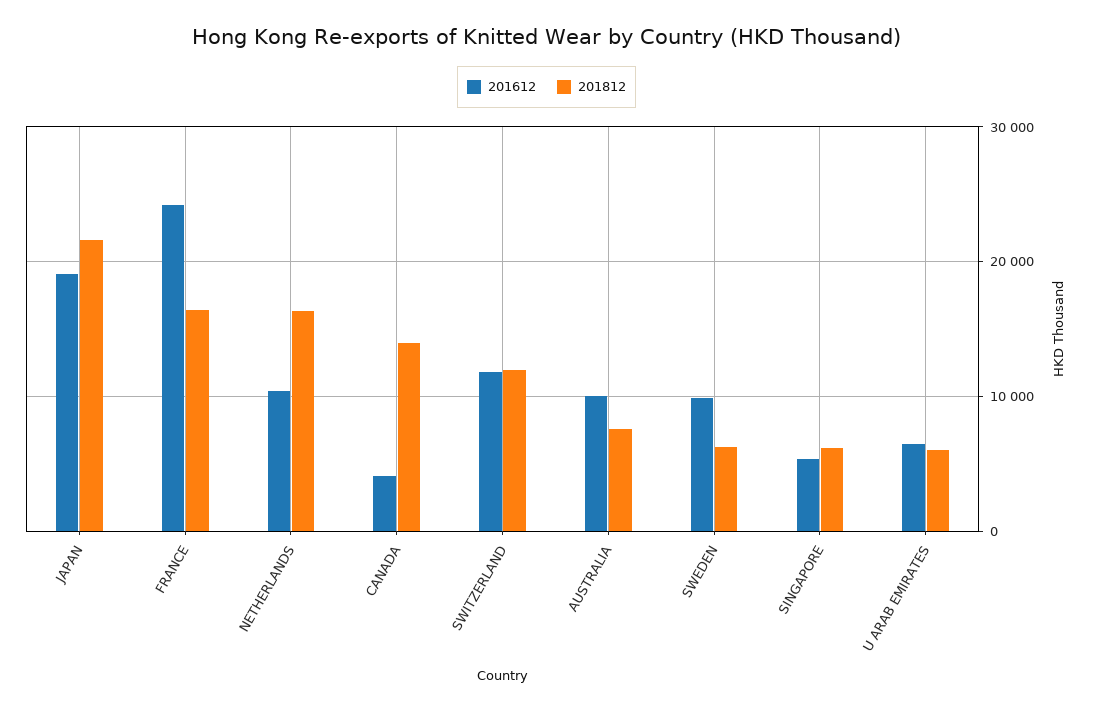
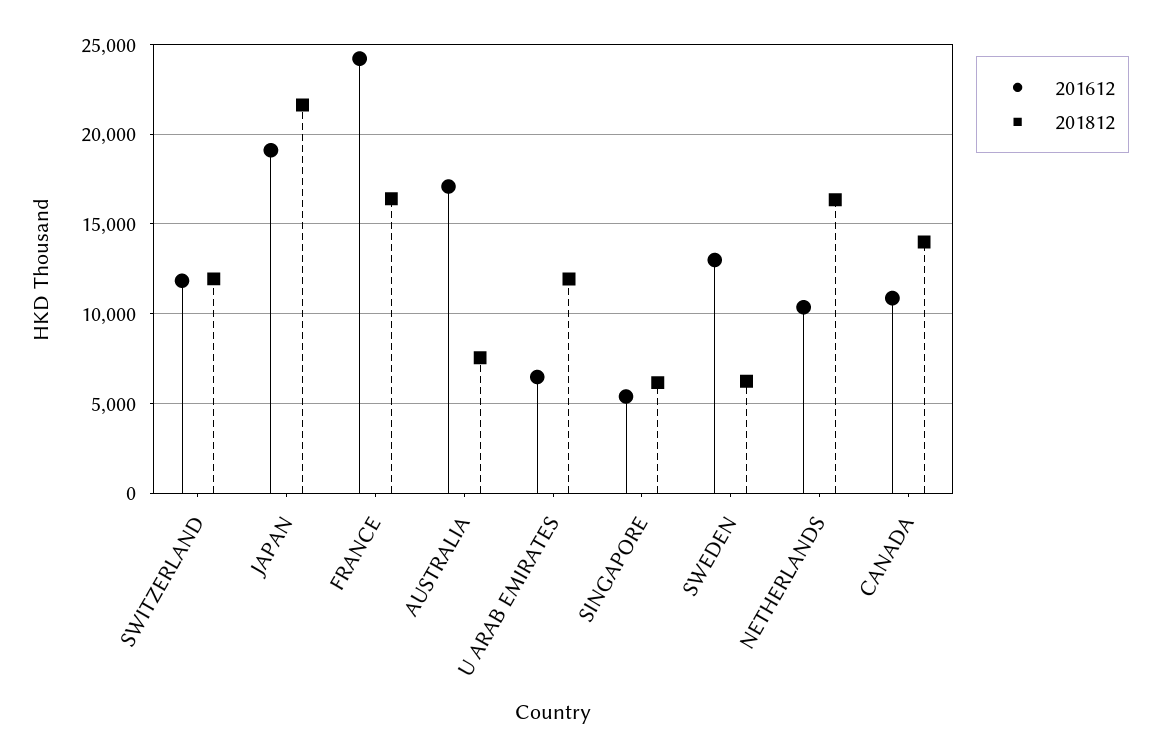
201612, CANADA: 4000 -> 11000
201612, AUSTRALIA: 10000 -> 17000
201612, SWEDEN: 10000 -> 13000
201812, U ARAB EMIRATES: 6000 -> 12000

